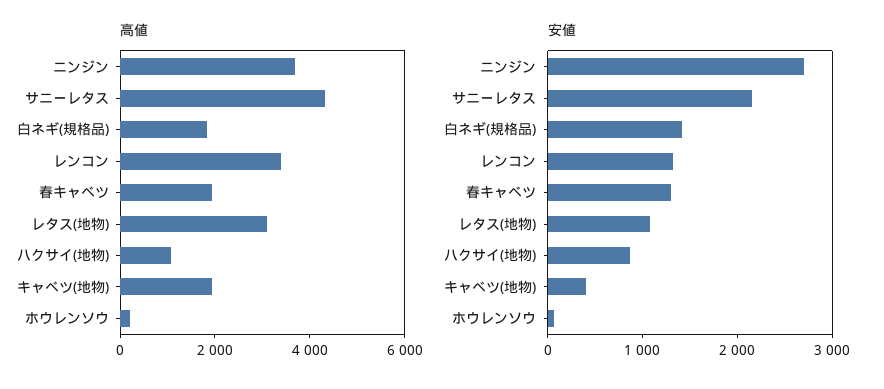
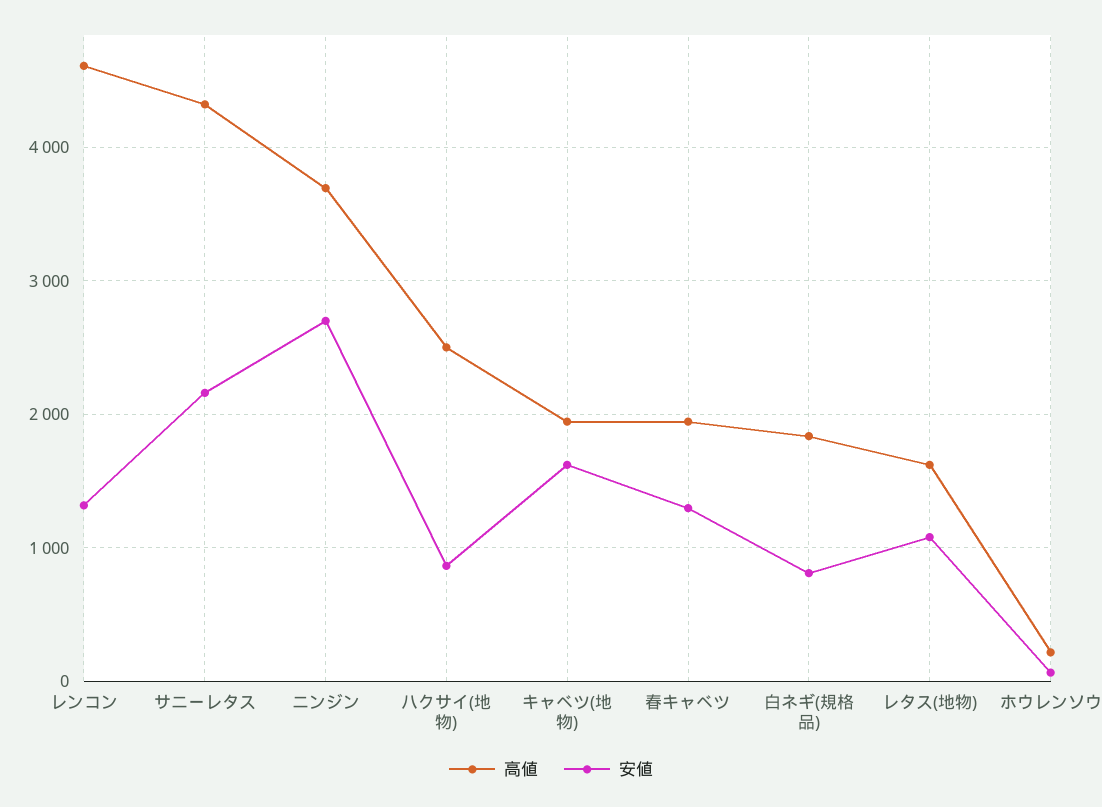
高値, レンコン: 3500 -> 4600
高値, レタス(地物): 3000 -> 1600
高値, ハクサイ(地物): 1000 -> 2500
安値, 白ネギ(規格品): 1400 -> 800
安値, キャベツ(地物): 400 -> 1600

